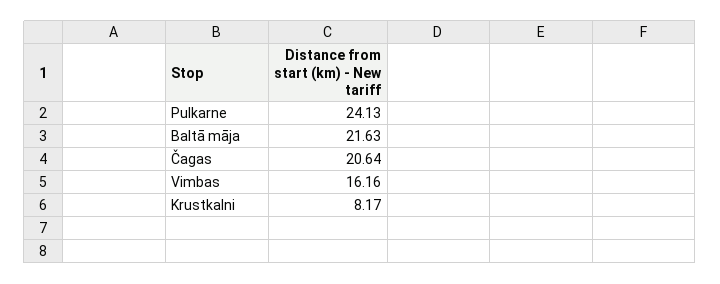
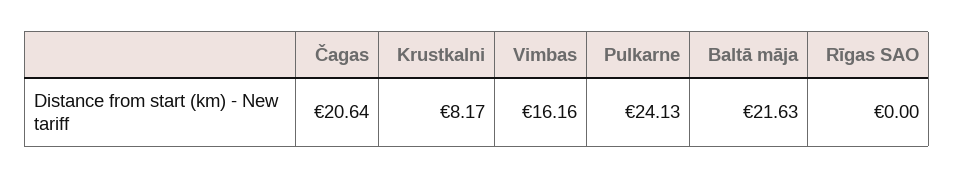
Rīgas SAO: none -> 0

